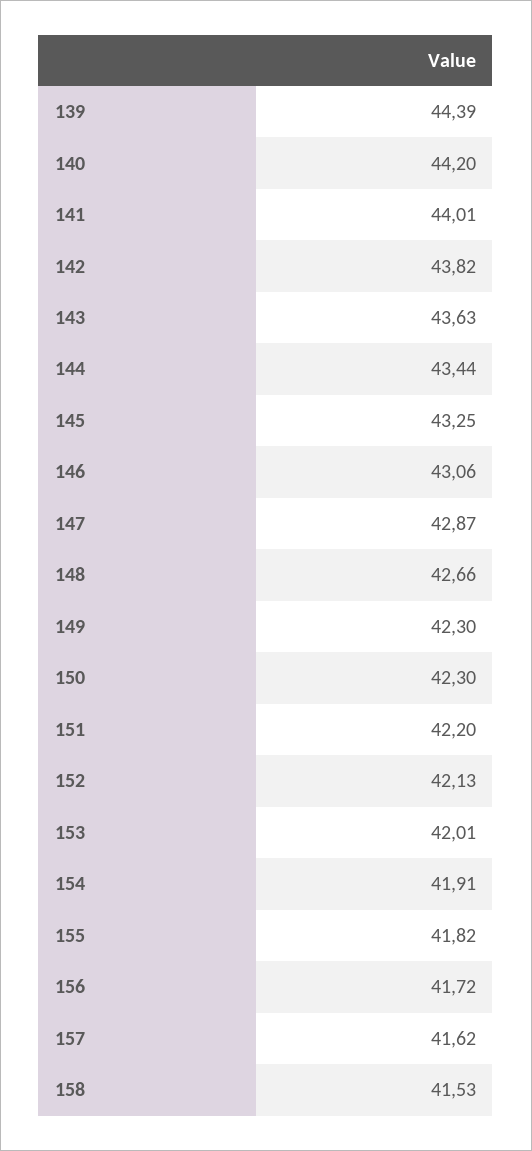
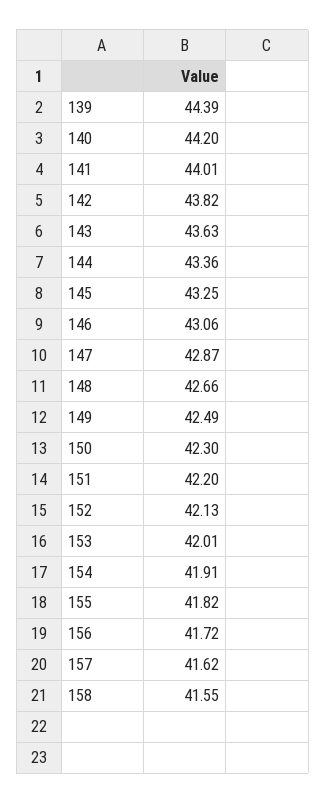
144: 43.44 -> 43.36
149: 42.3 -> 42.49
158: 41.53 -> 41.55

